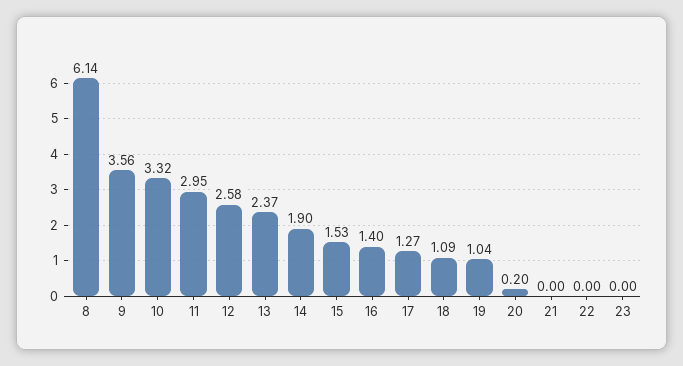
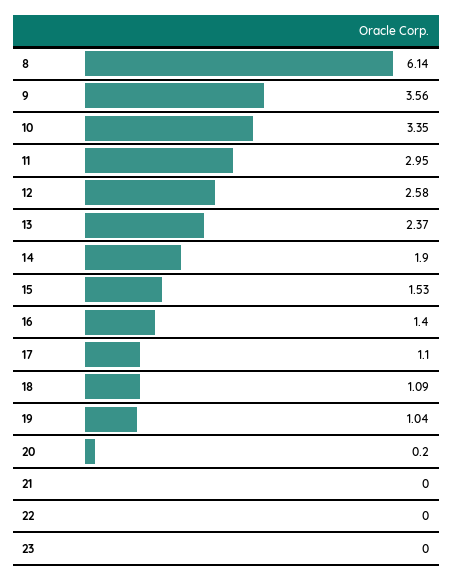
10: 3.32 -> 3.35
17: 1.27 -> 1.1

